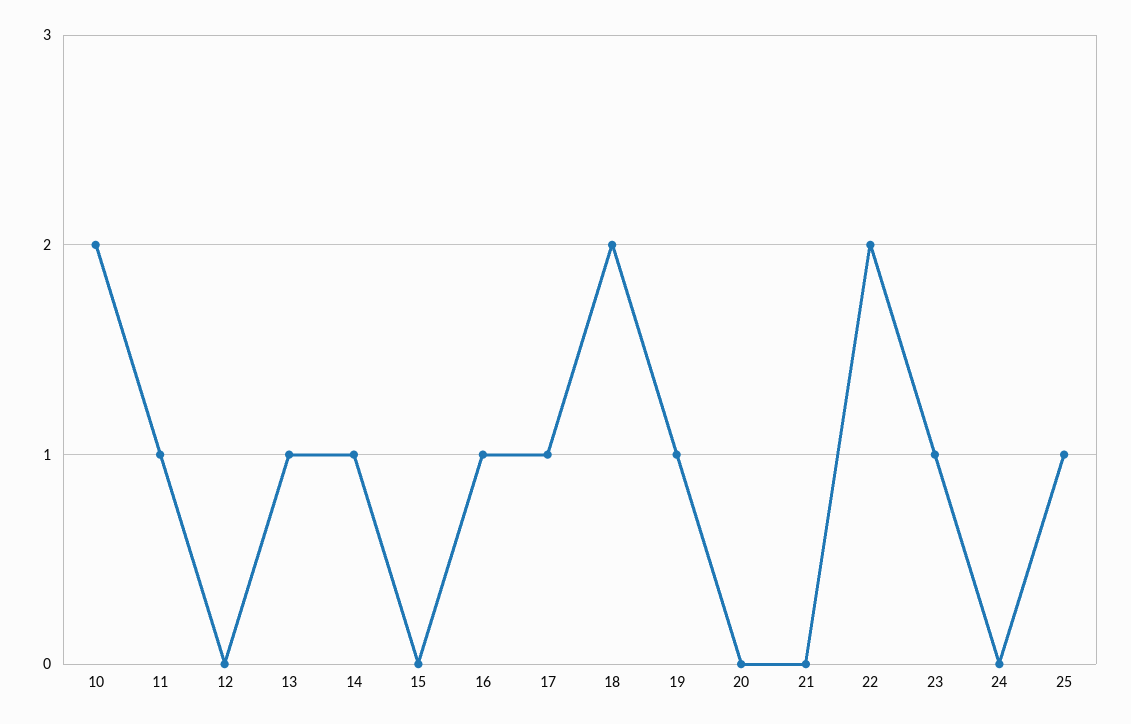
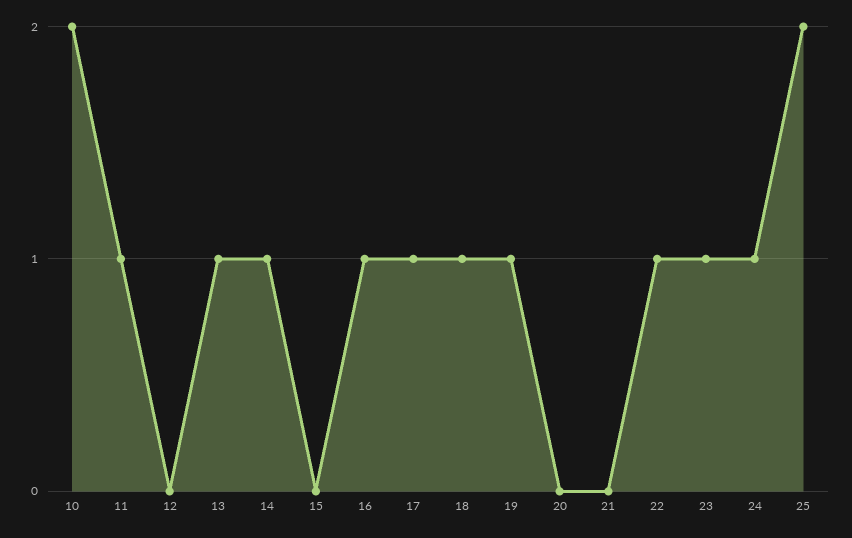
18: 2 -> 1
22: 2 -> 1
24: 0 -> 1
25: 1 -> 2

